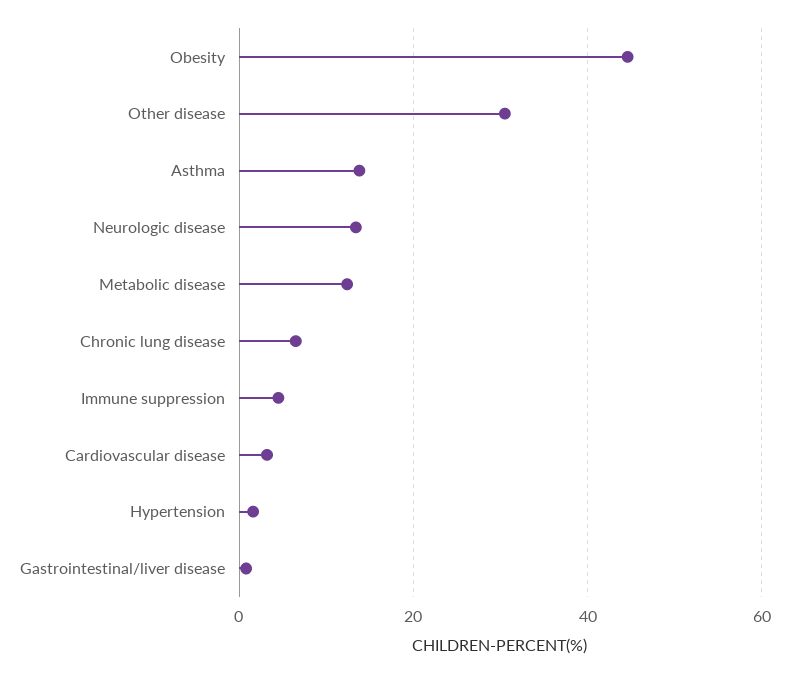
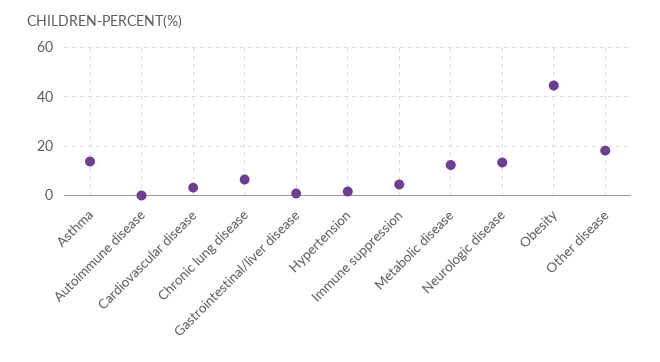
Other disease: 30 -> 17.5
Autoimmune disease: none -> 0

